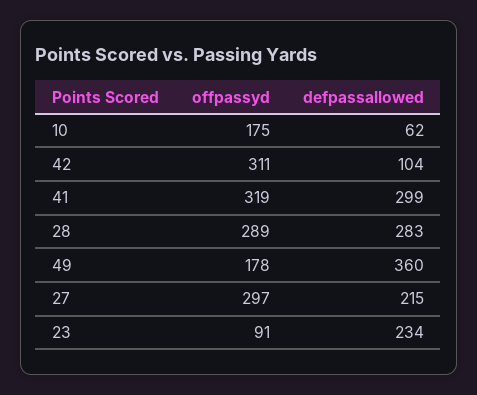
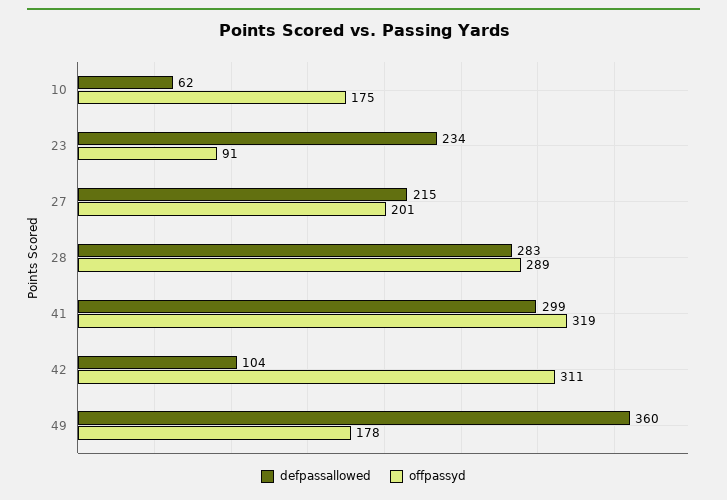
offpassyd, 27: 297 -> 201

